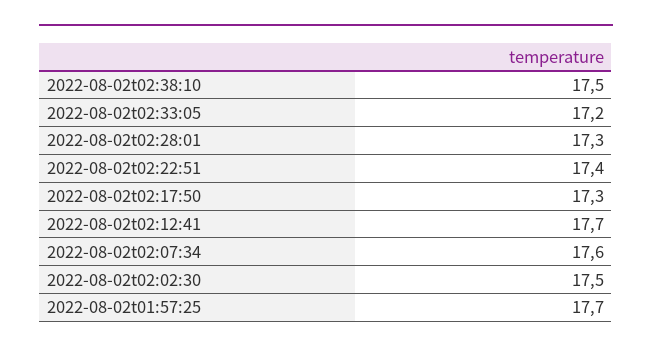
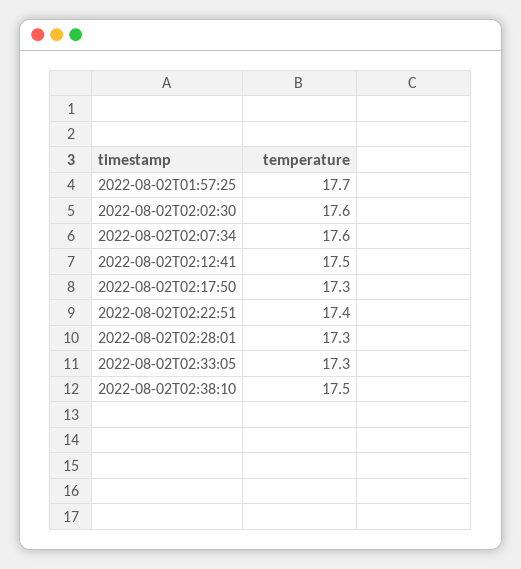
2022-08-02t02:33:05: 17.2 -> 17.3
2022-08-02t02:12:41: 17.7 -> 17.5
2022-08-02t02:02:30: 17.5 -> 17.6

